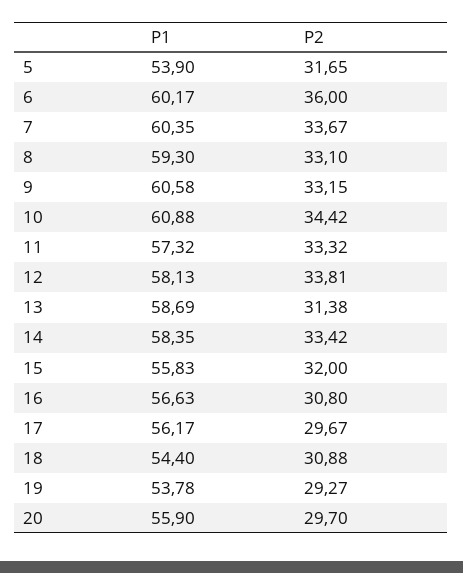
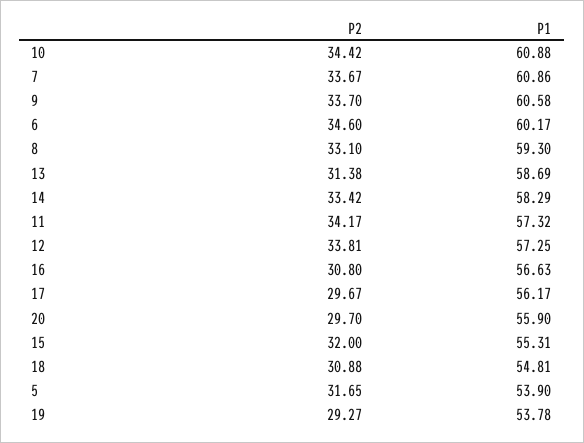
P2, 6: 36 -> 34.6
P1, 7: 60.35 -> 60.86
P2, 9: 33.15 -> 33.7
P2, 11: 33.32 -> 34.17
P1, 12: 58.13 -> 57.25
P1, 14: 58.35 -> 58.29
P1, 15: 55.83 -> 55.31
P1, 18: 54.4 -> 54.81

